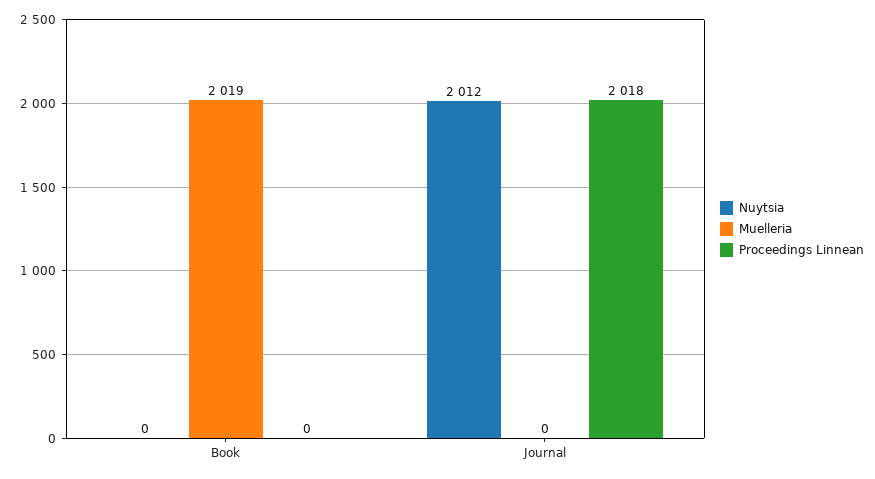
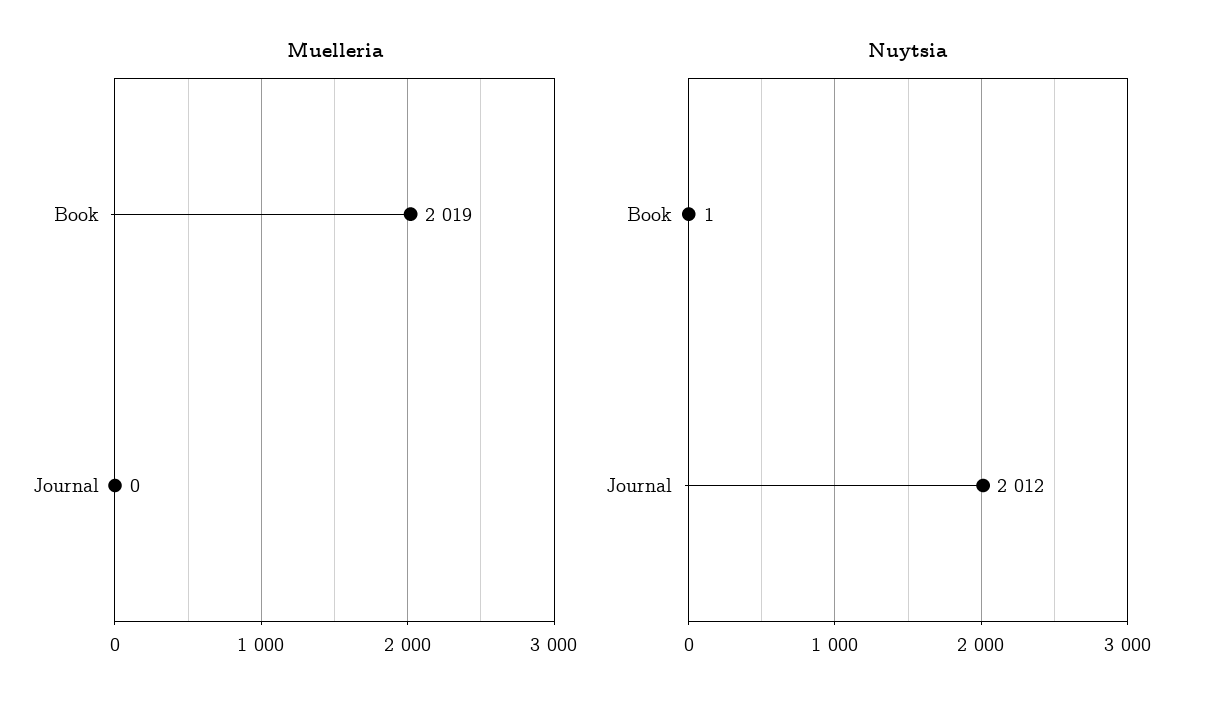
Nuytsia, Book: 0 -> 1
Proceedings Linnean, Book: 0 -> none
Proceedings Linnean, Journal: 2018 -> none

